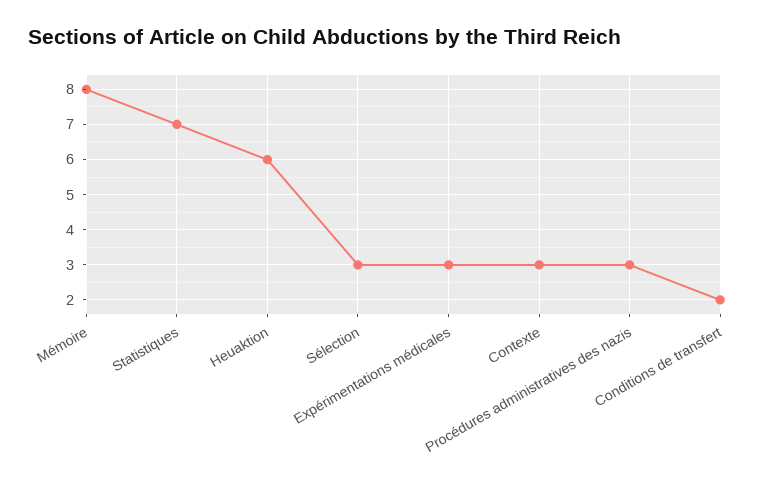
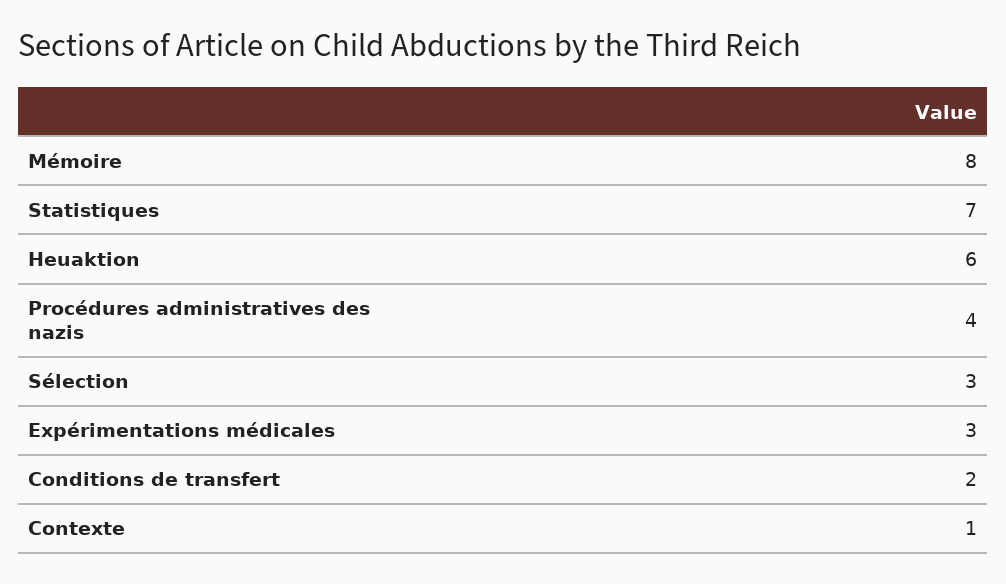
Contexte: 3 -> 1
Procédures administratives des nazis: 3 -> 4

